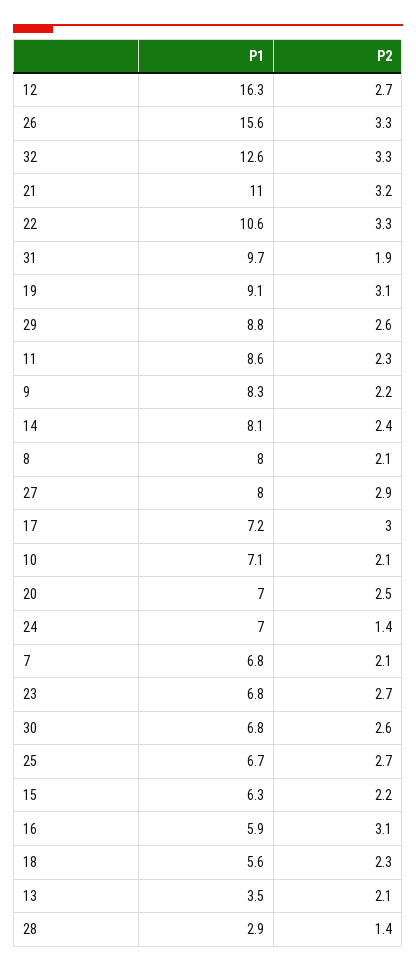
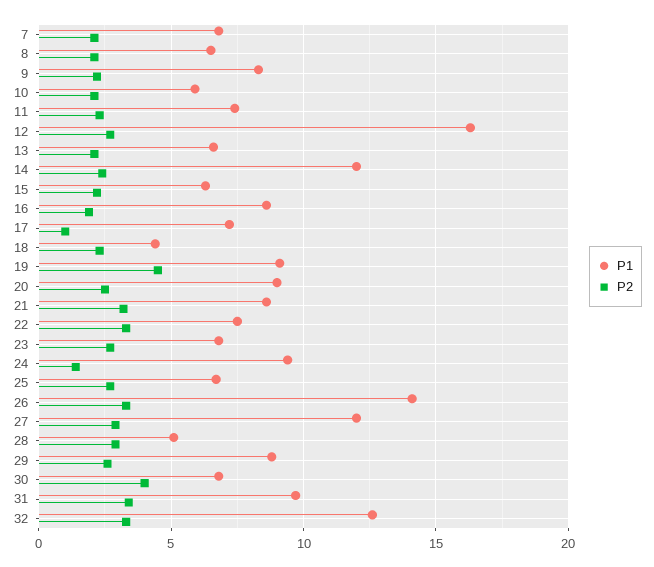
P1, 26: 15.6 -> 14
P1, 21: 11 -> 8.5
P1, 22: 10.6 -> 7.5
P2, 31: 1.9 -> 3.5
P2, 19: 3.1 -> 4.5
P1, 11: 8.6 -> 7.5
P1, 14: 8.1 -> 12
P1, 8: 8 -> 6.5
P1, 27: 8 -> 12
P2, 17: 3 -> 1
P1, 10: 7.1 -> 6
P1, 20: 7 -> 9
P1, 24: 7 -> 9.5
P2, 30: 2.6 -> 4
P1, 16: 5.9 -> 8.5
P2, 16: 3.1 -> 2
P1, 18: 5.6 -> 4.5
P1, 13: 3.5 -> 6.5
P1, 28: 2.9 -> 5
P2, 28: 1.4 -> 3

